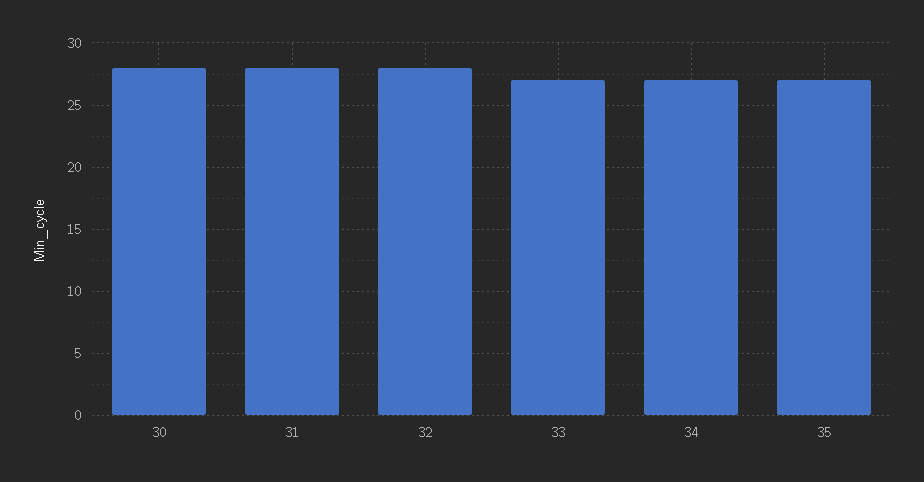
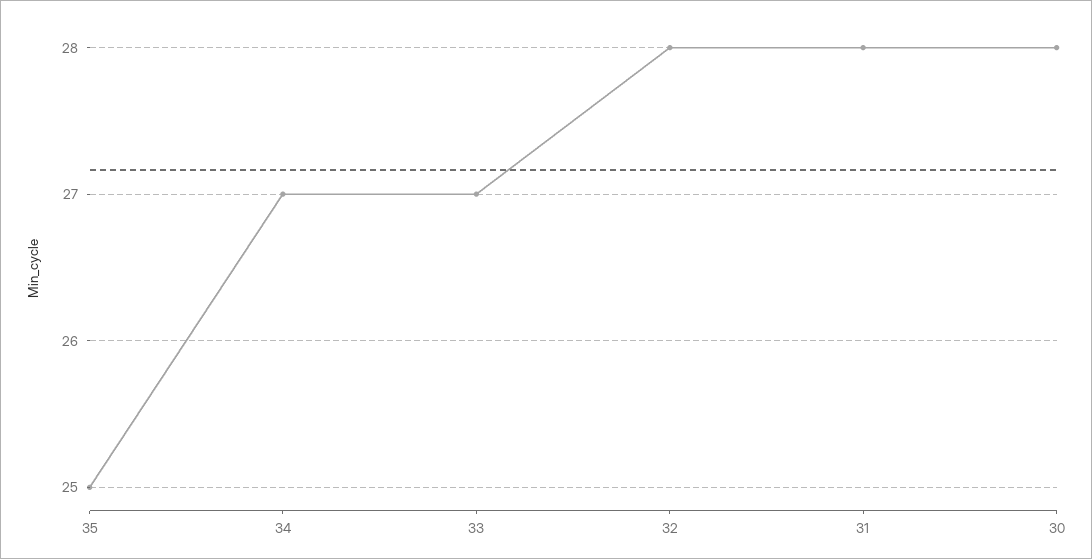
35: 27 -> 25

